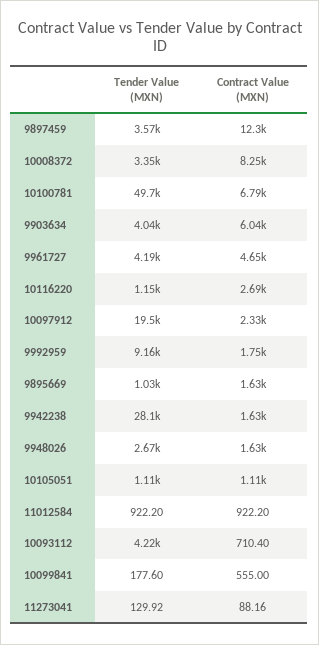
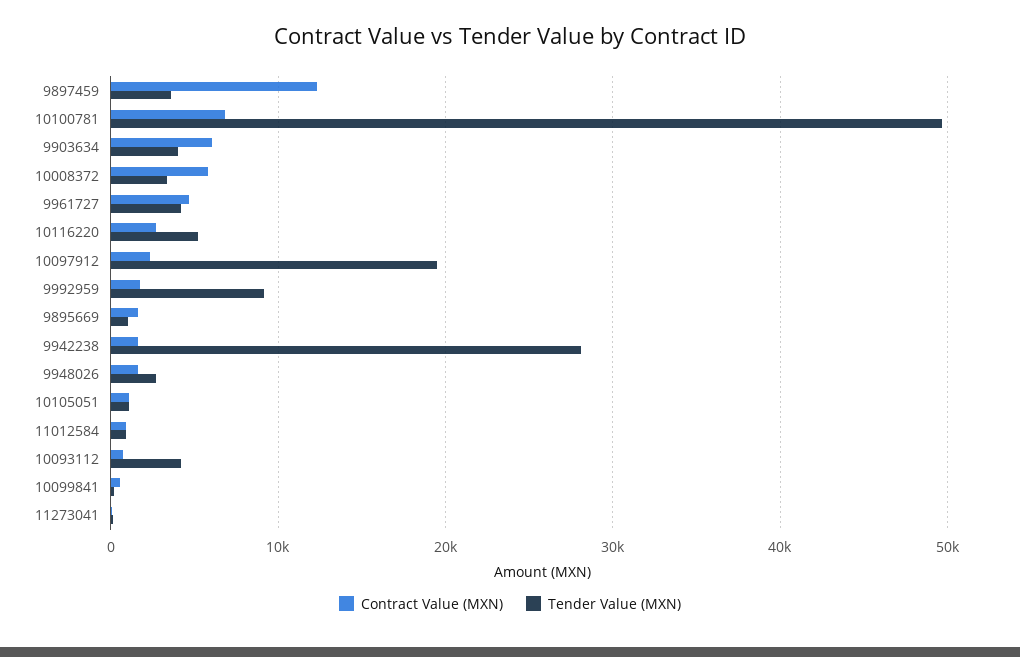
Contract Value (MXN), 10008372: 8250 -> 6000
Tender Value (MXN), 10116220: 1150 -> 5000

